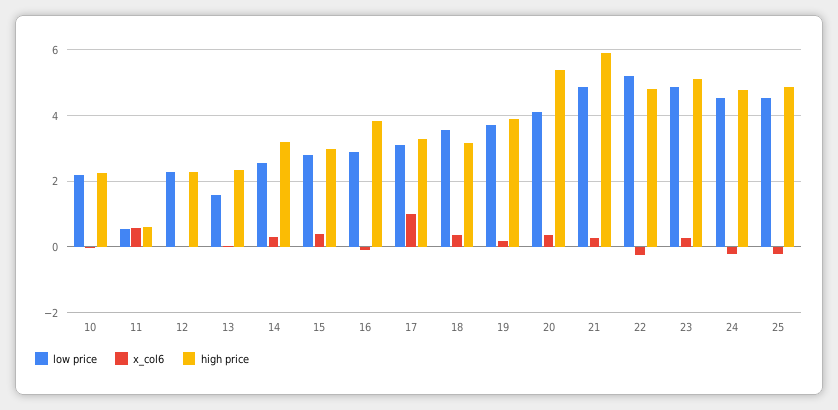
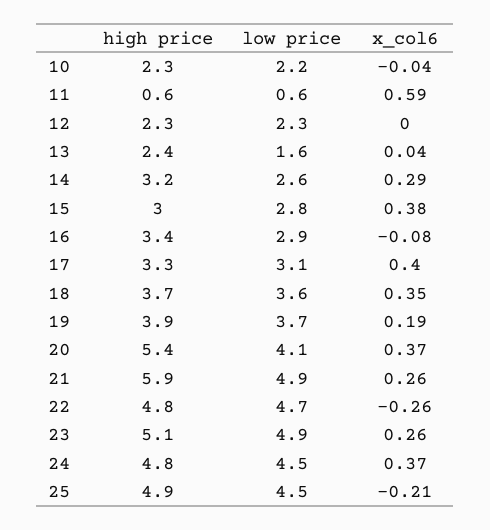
high price, 16: 3.8 -> 3.4
x_col6, 17: 1 -> 0.4
high price, 18: 3.2 -> 3.7
low price, 22: 5.2 -> 4.7
x_col6, 24: -0.2 -> 0.37

